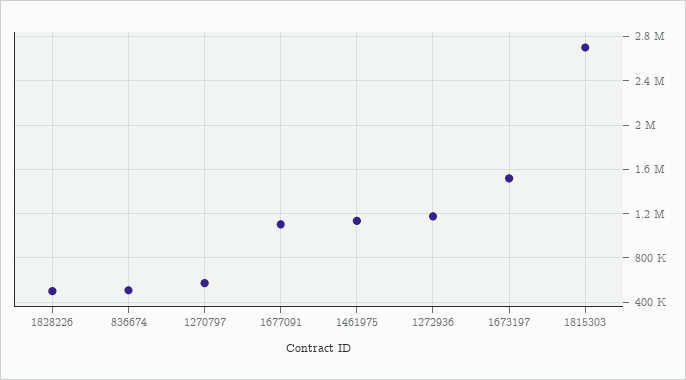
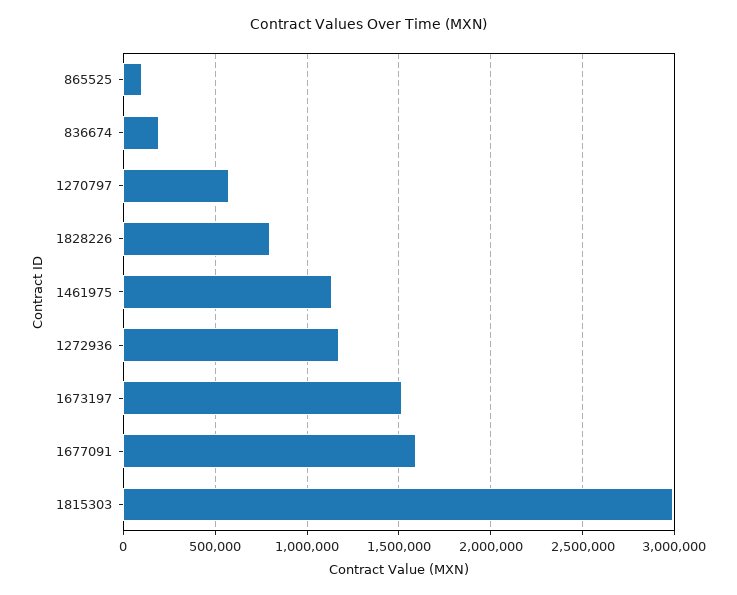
1828226: 500000 -> 800000
836674: 500000 -> 200000
1677091: 1100000 -> 1600000
1815303: 2700000 -> 3000000
865525: none -> 100000

